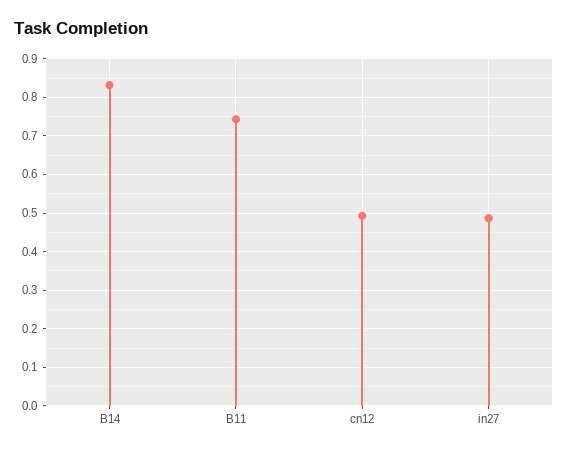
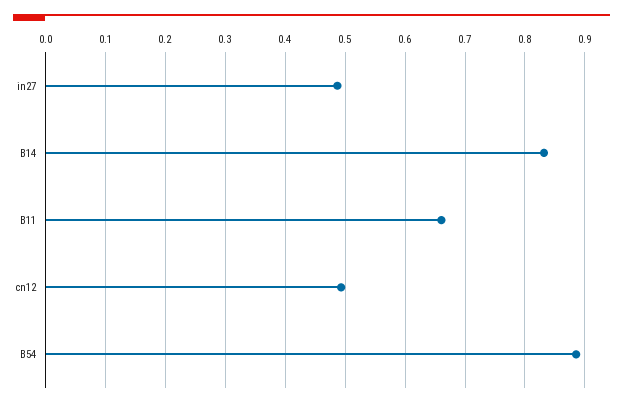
B11: 0.74 -> 0.66
B54: none -> 0.88

